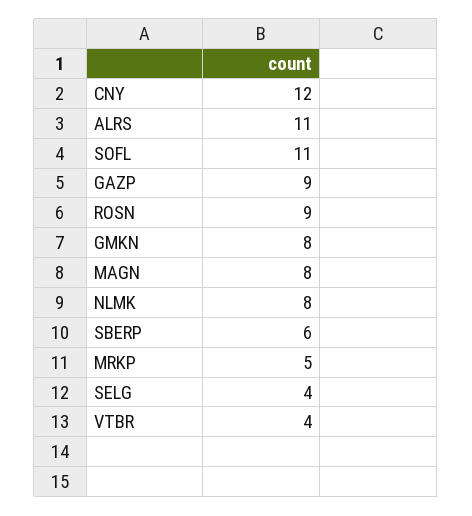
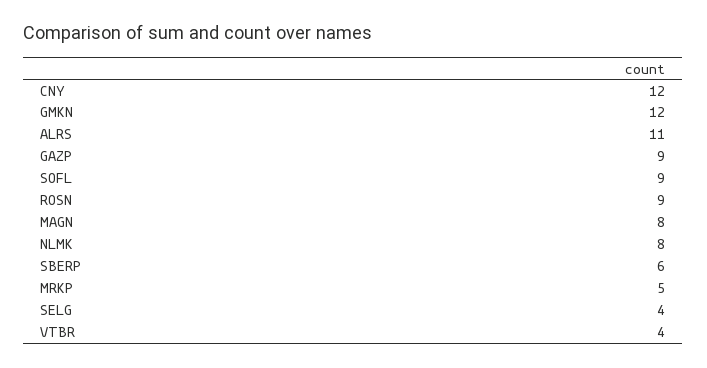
SOFL: 11 -> 9
GMKN: 8 -> 12

